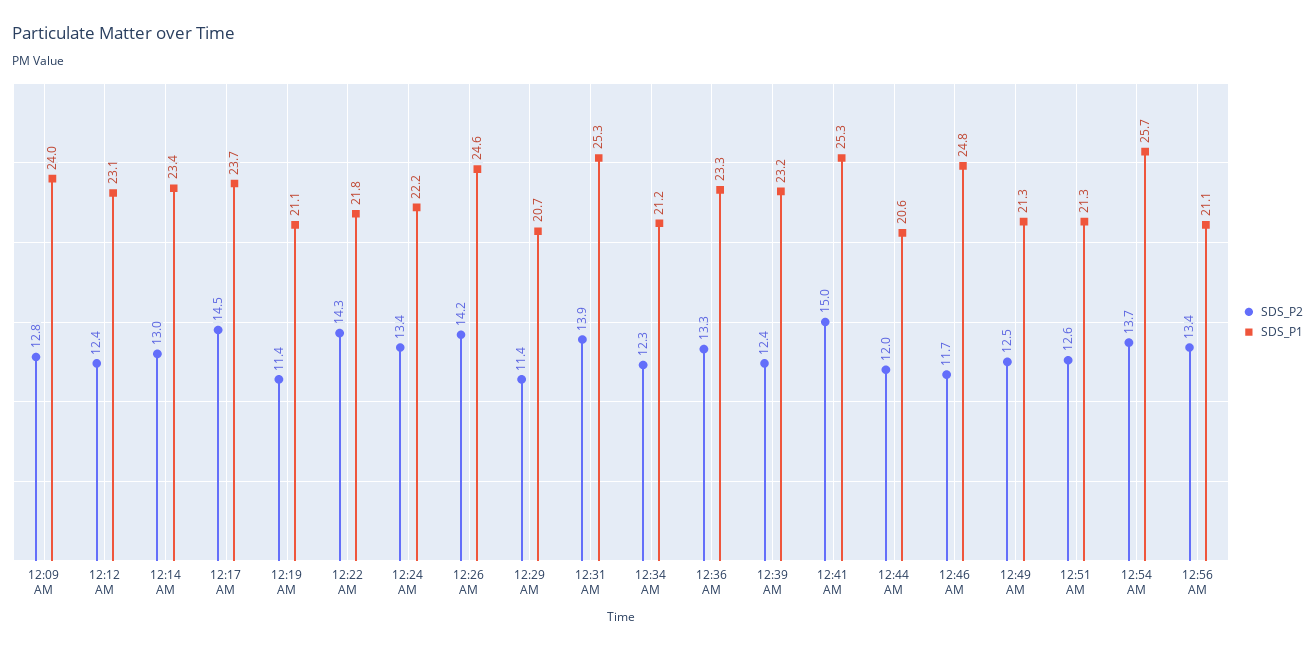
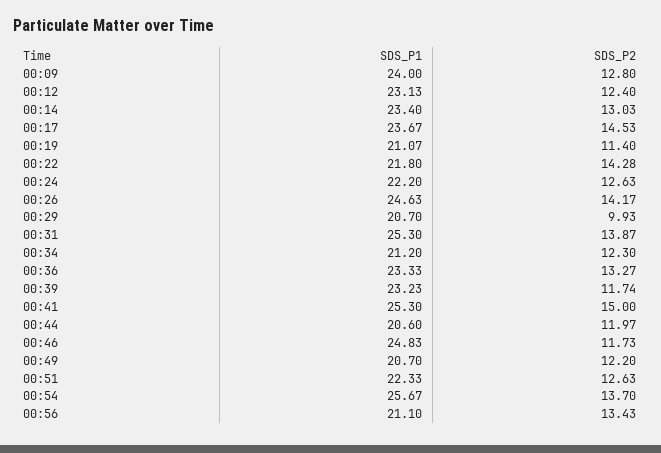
SDS_P2, 12:24 AM: 13.4 -> 12.63
SDS_P2, 12:29 AM: 11.4 -> 9.93
SDS_P2, 12:39 AM: 12.4 -> 11.74
SDS_P2, 12:49 AM: 12.5 -> 12.2
SDS_P1, 12:49 AM: 21.3 -> 20.7
SDS_P1, 12:51 AM: 21.3 -> 22.33

